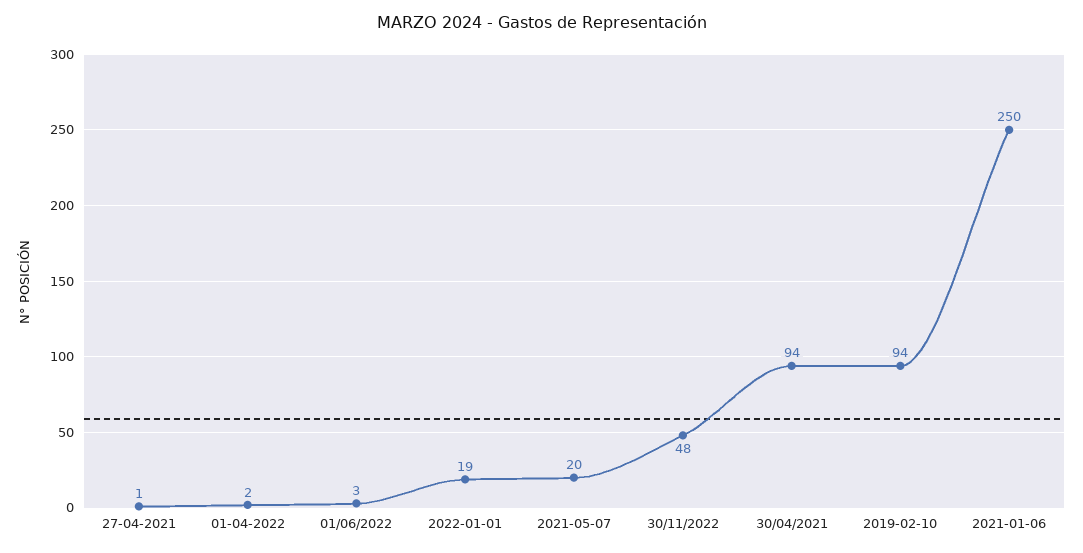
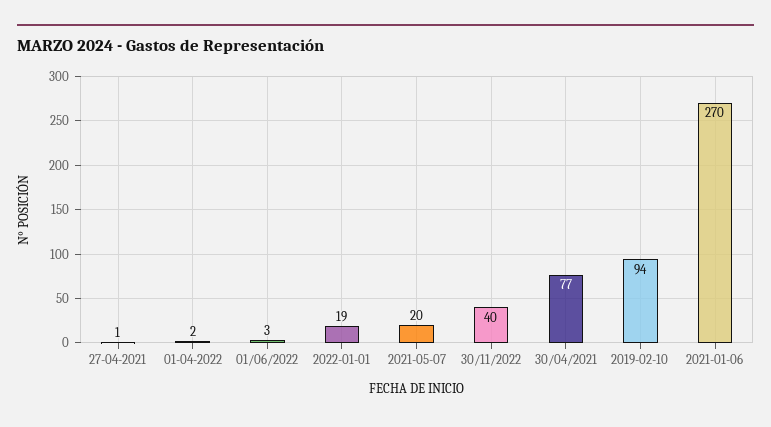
30/11/2022: 48 -> 40
30/04/2021: 94 -> 77
2021-01-06: 250 -> 270

